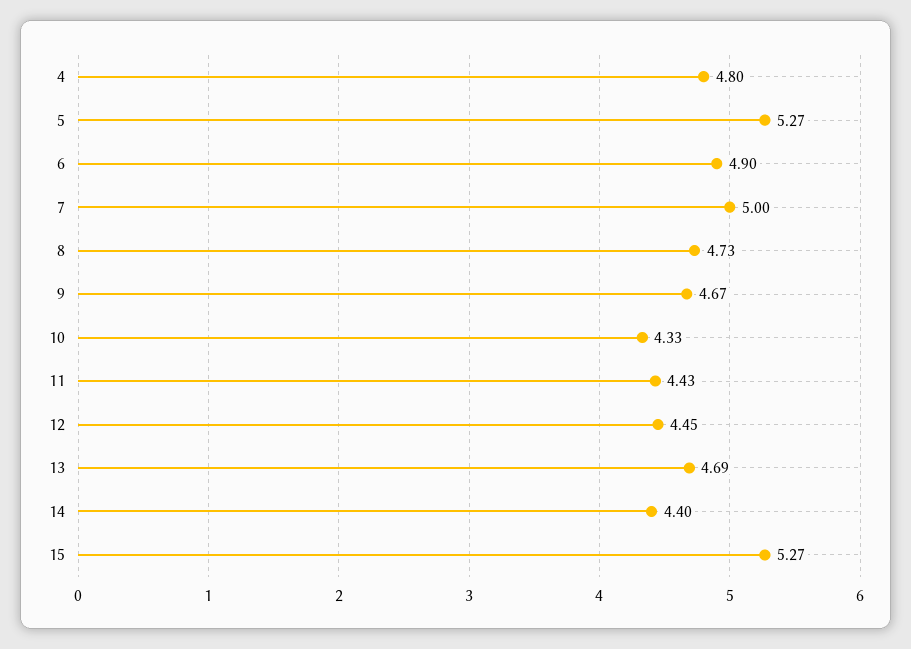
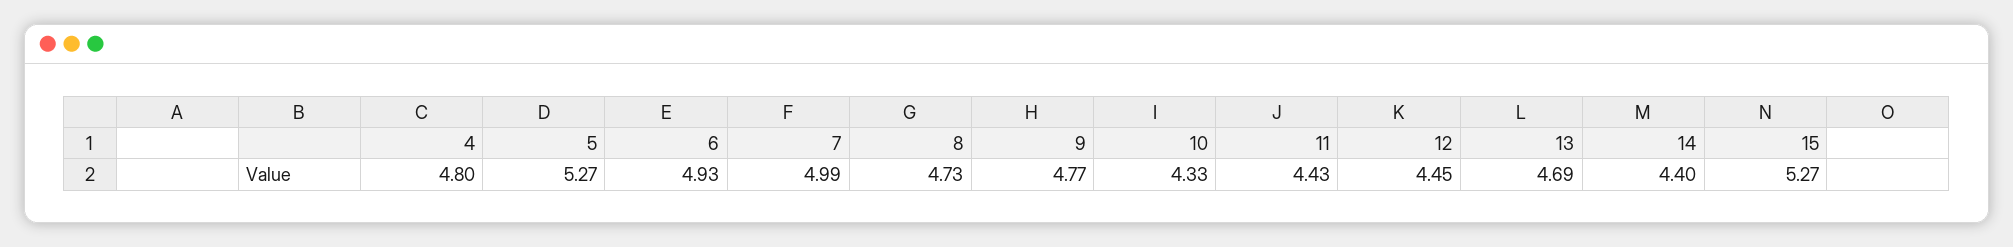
6: 4.9 -> 4.93
7: 5 -> 4.99
9: 4.67 -> 4.77

